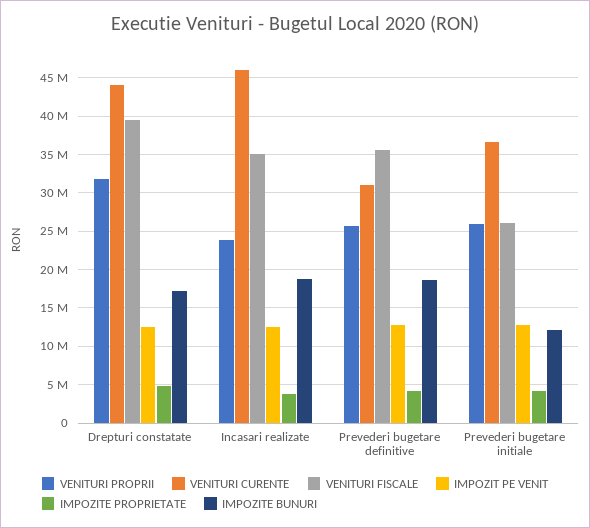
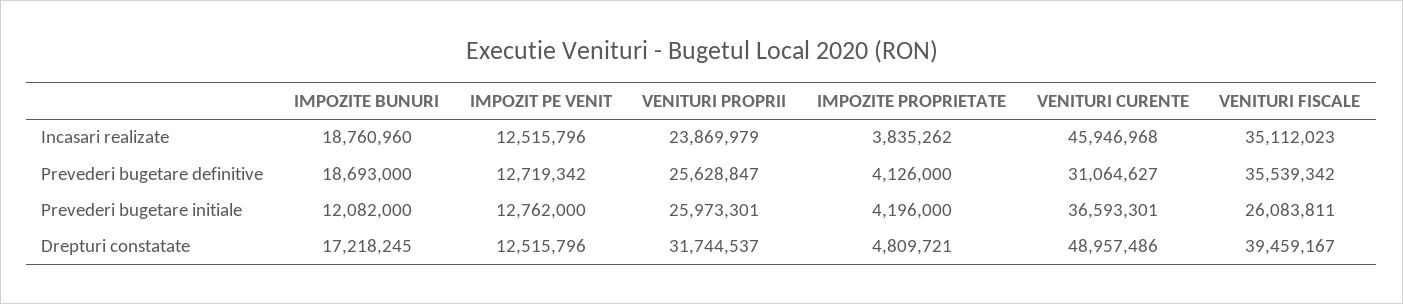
VENITURI CURENTE, Drepturi constatate: 44000000 -> 48957486

